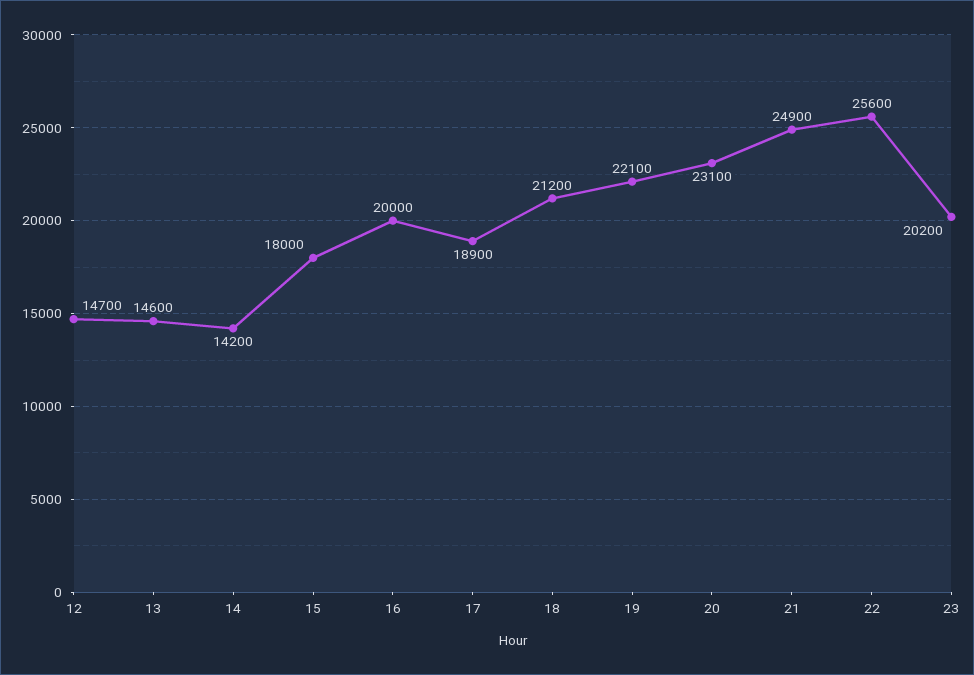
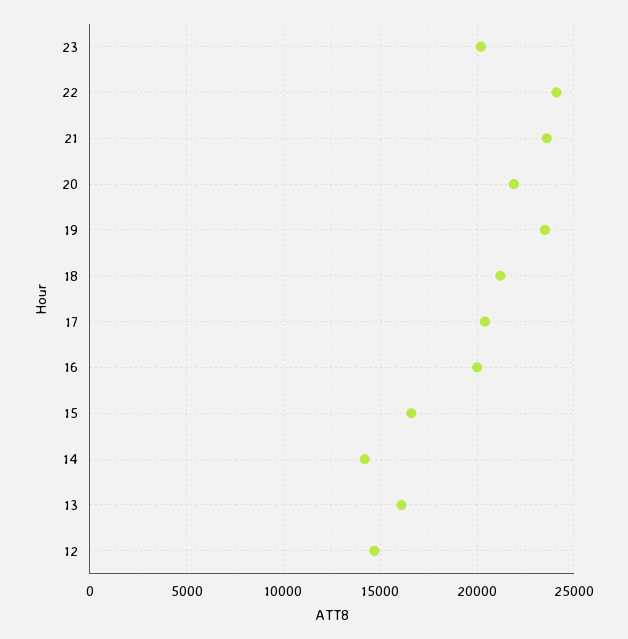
13: 14600 -> 16000
15: 18000 -> 16500
17: 18900 -> 20500
19: 22100 -> 23500
20: 23100 -> 22000
21: 24900 -> 23500
22: 25600 -> 24000

